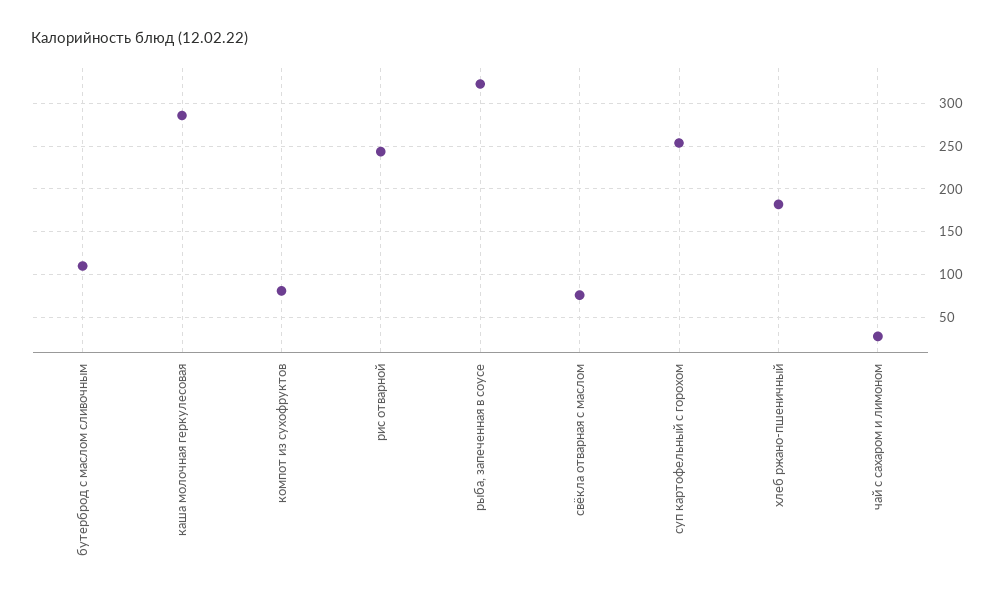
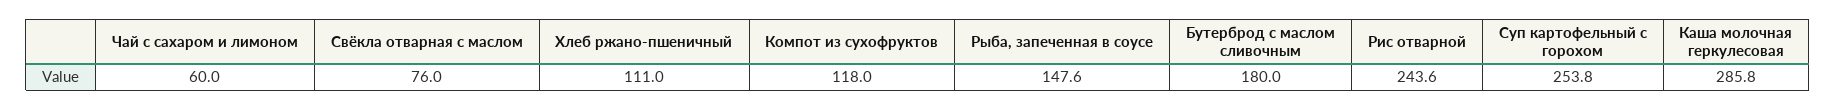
бутерброд с маслом сливочным: 110 -> 180
компот из сухофруктов: 80 -> 118
рыба, запеченная в соусе: 320 -> 147.6
хлеб ржано-пшеничный: 180 -> 111
чай с сахаром и лимоном: 30 -> 60

